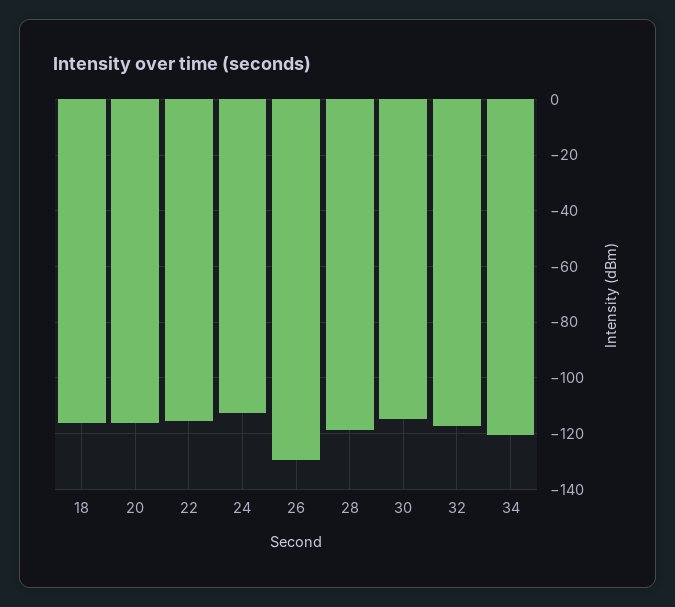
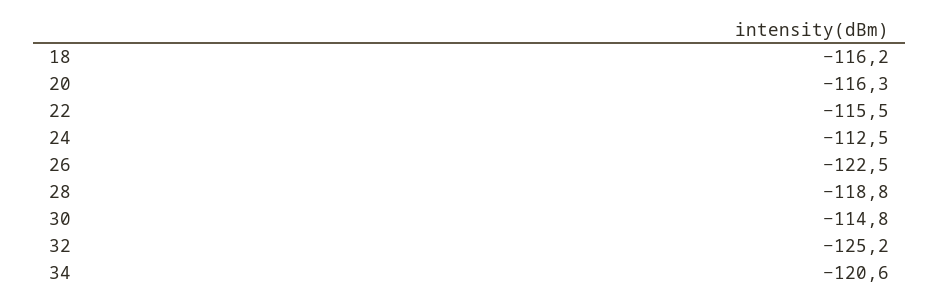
26: -130 -> -122.5
32: -117.5 -> -125.2

